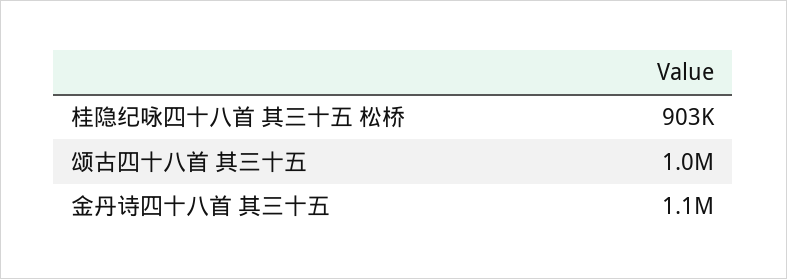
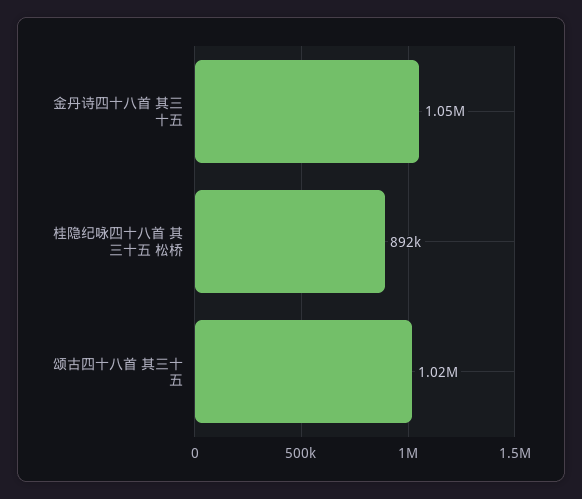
桂隐纪咏四十八首 其三十五 松桥: 903000 -> 892000

